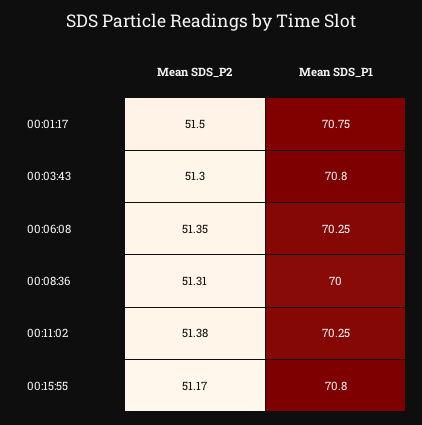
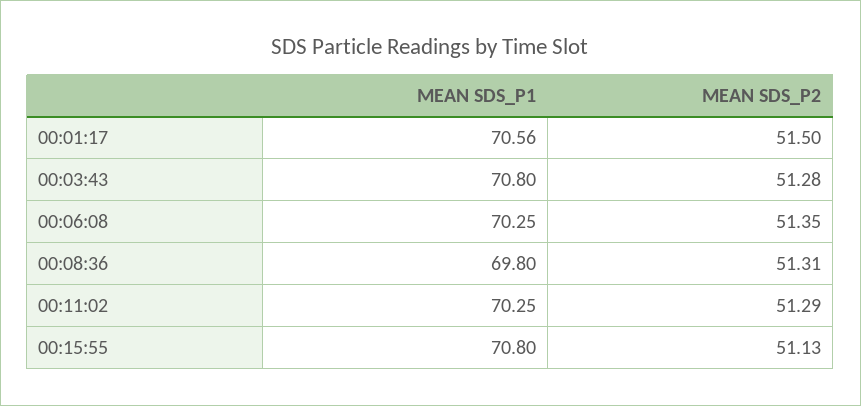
Mean SDS_P1, 00:01:17: 70.75 -> 70.56
Mean SDS_P2, 00:03:43: 51.3 -> 51.28
Mean SDS_P1, 00:08:36: 70 -> 69.8
Mean SDS_P2, 00:11:02: 51.38 -> 51.29
Mean SDS_P2, 00:15:55: 51.17 -> 51.13

